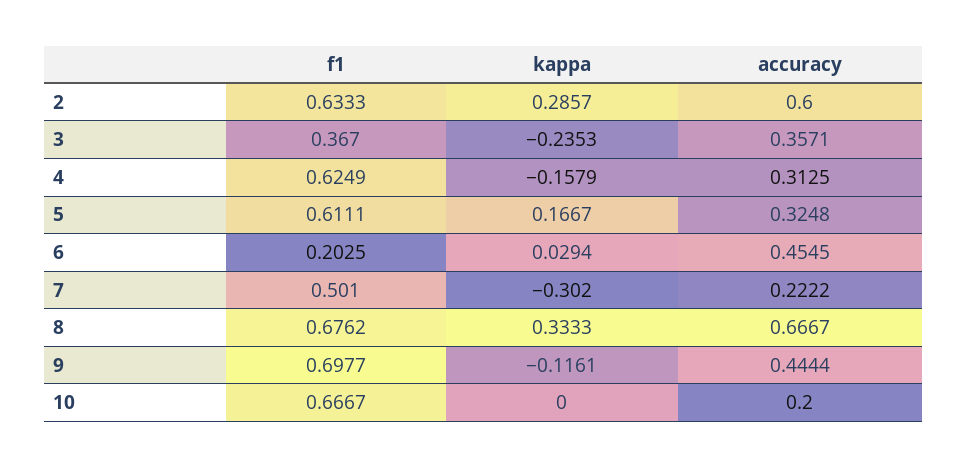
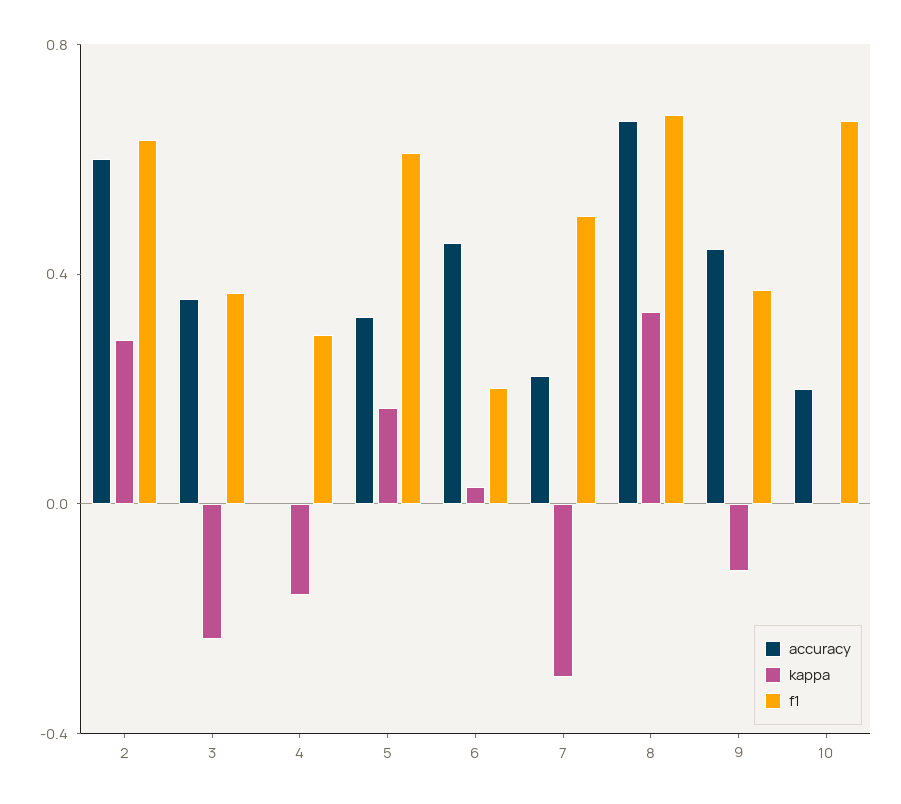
f1, 4: 0.6249 -> 0.3
accuracy, 4: 0.3125 -> 0
f1, 9: 0.6977 -> 0.4

